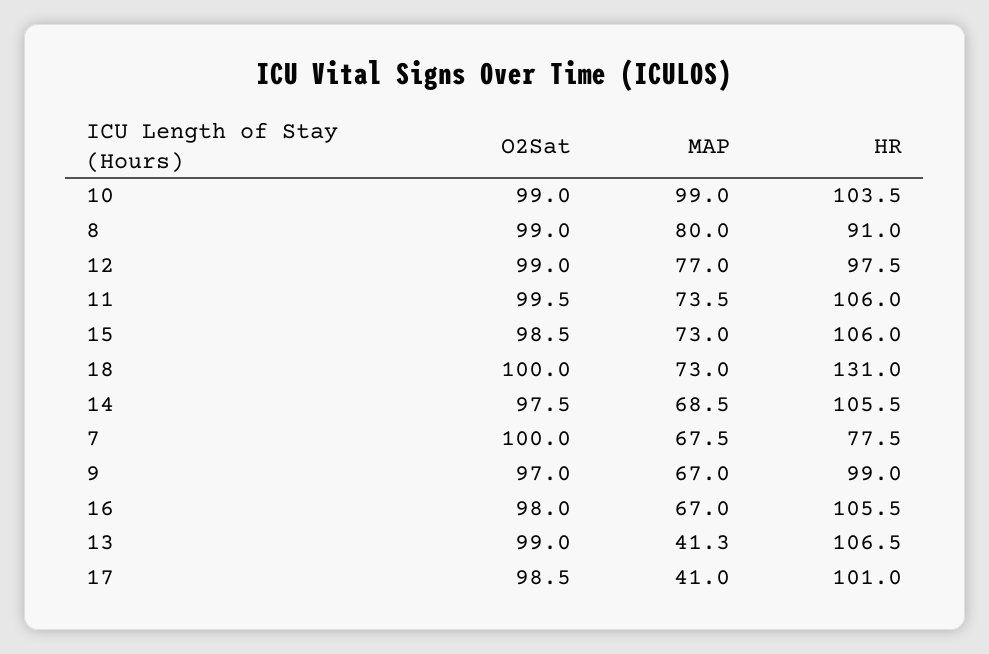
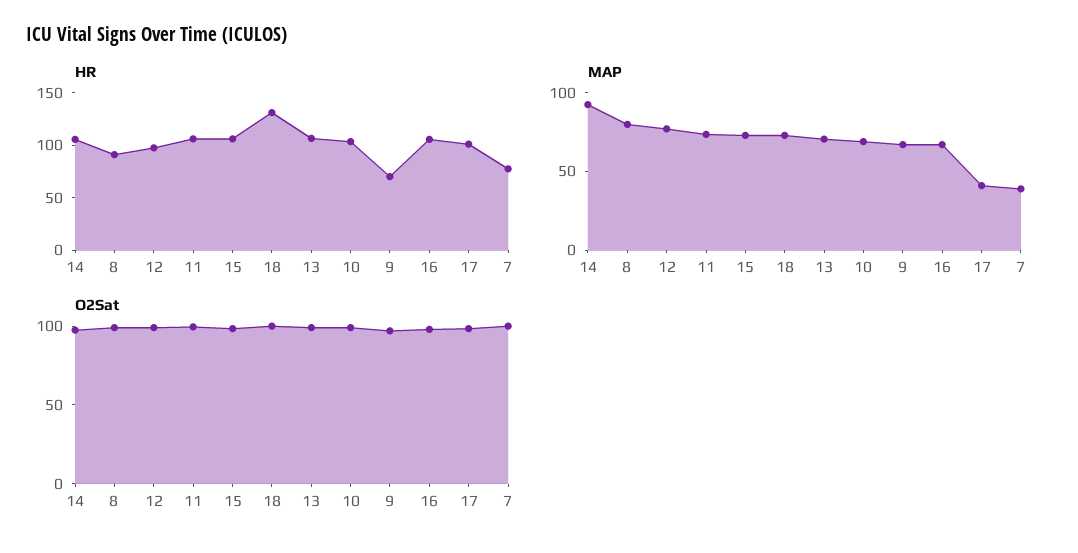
MAP, 10: 99 -> 70
MAP, 14: 68.5 -> 90
MAP, 7: 67.5 -> 40
HR, 9: 99 -> 70
MAP, 13: 41.3 -> 70

